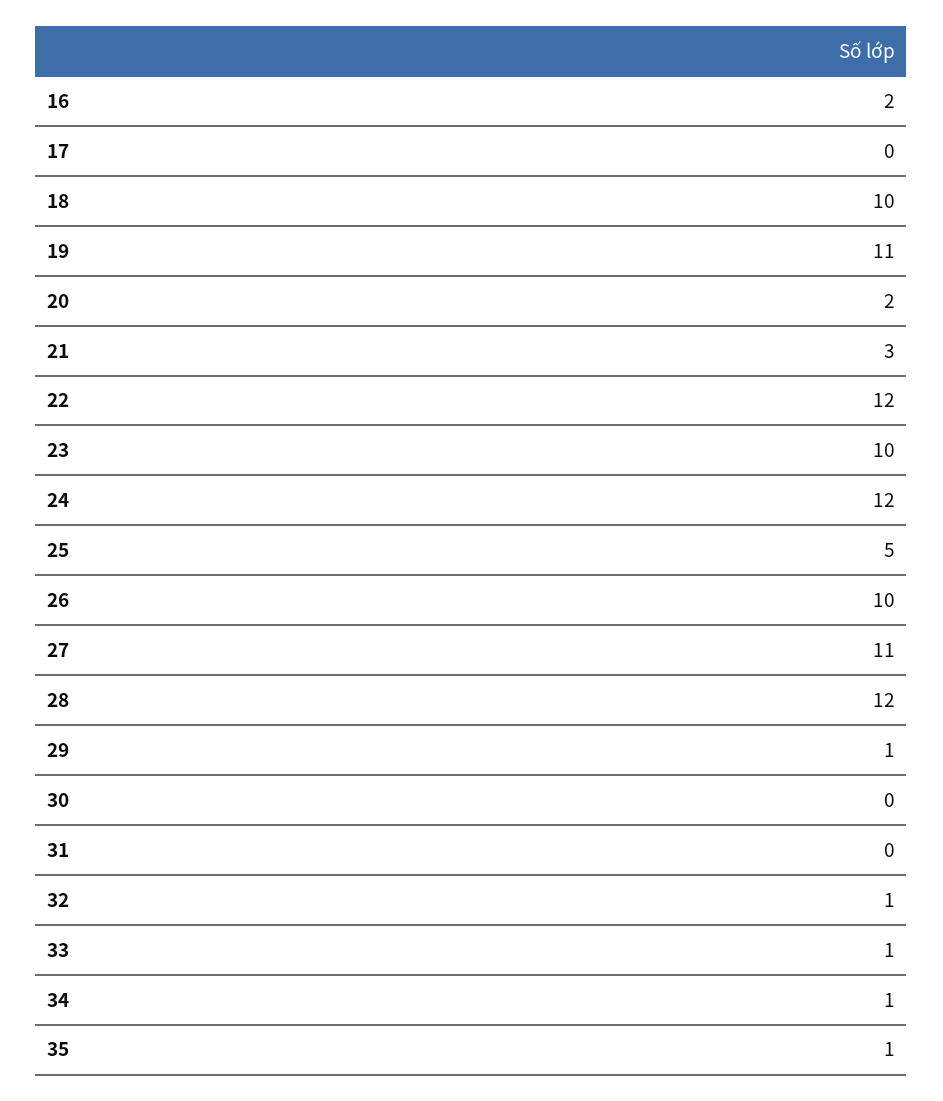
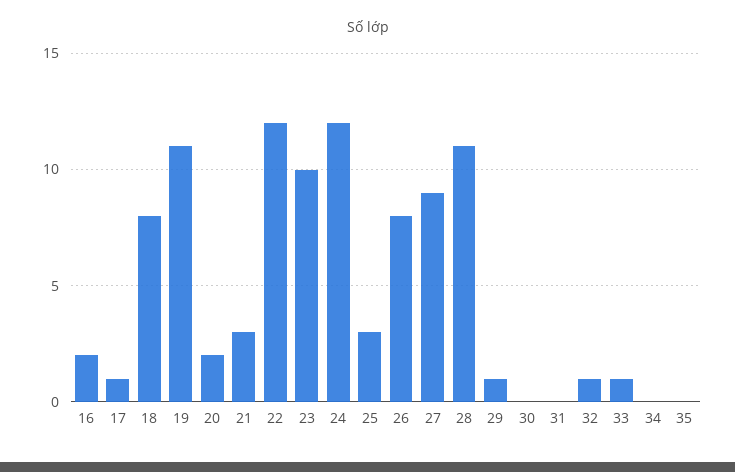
17: 0 -> 1
18: 10 -> 8
25: 5 -> 3
26: 10 -> 8
27: 11 -> 9
28: 12 -> 11
34: 1 -> 0
35: 1 -> 0

